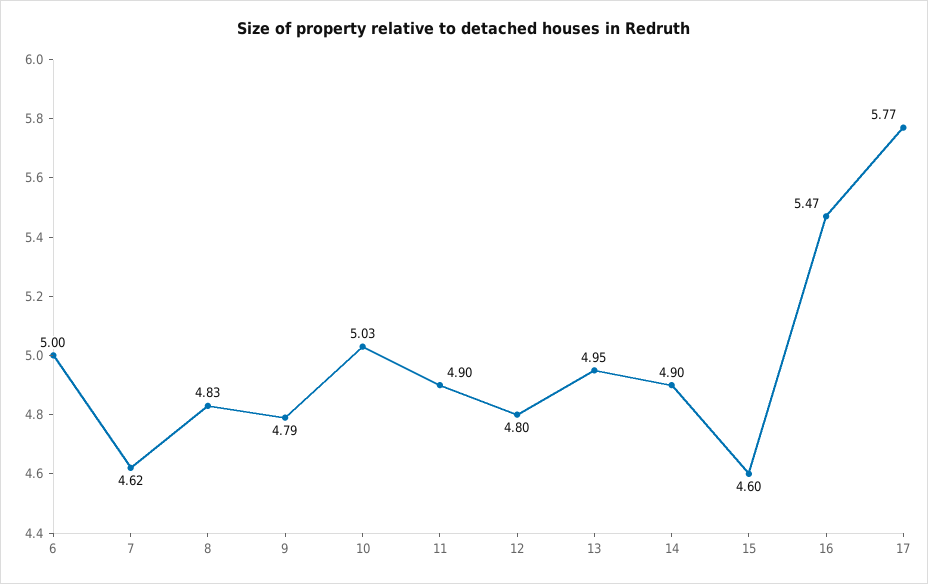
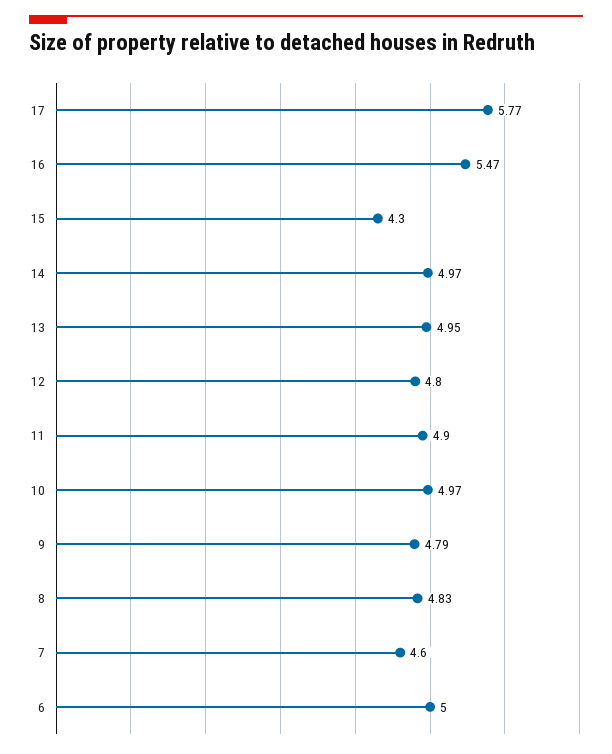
7: 4.62 -> 4.6
10: 5.03 -> 4.97
14: 4.9 -> 4.97
15: 4.6 -> 4.3

